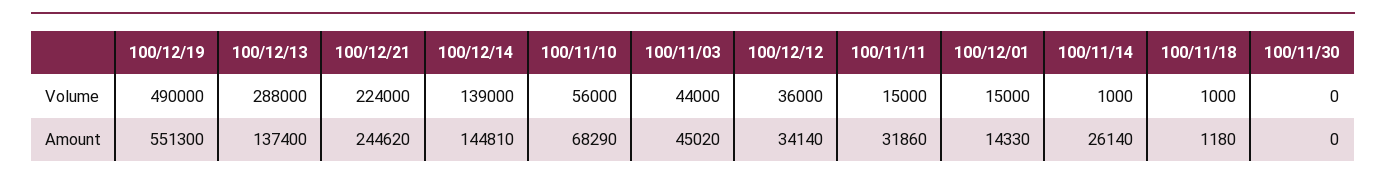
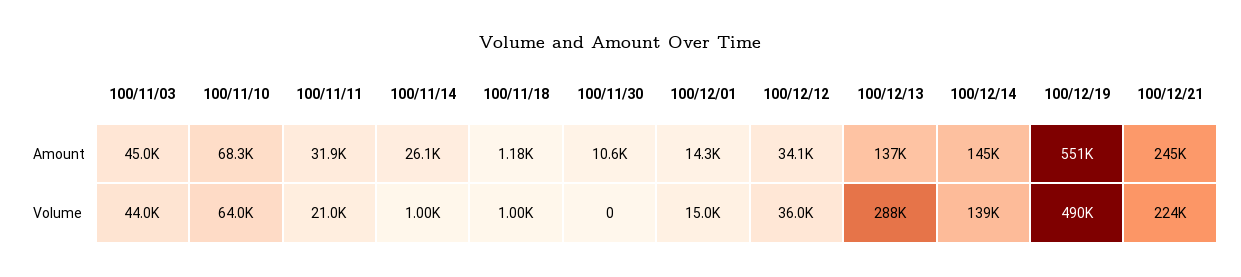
100/11/10, Volume: 56000 -> 64000
100/11/11, Volume: 15000 -> 21000
100/11/30, Amount: 0 -> 10600

